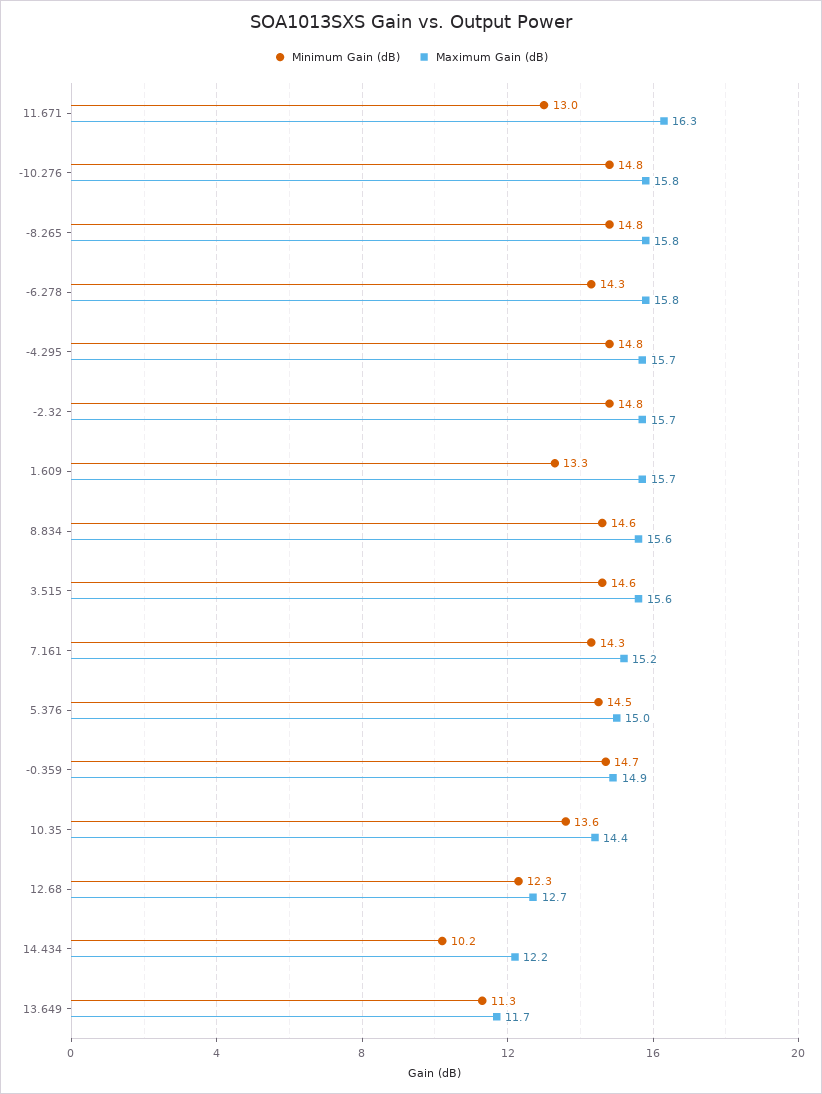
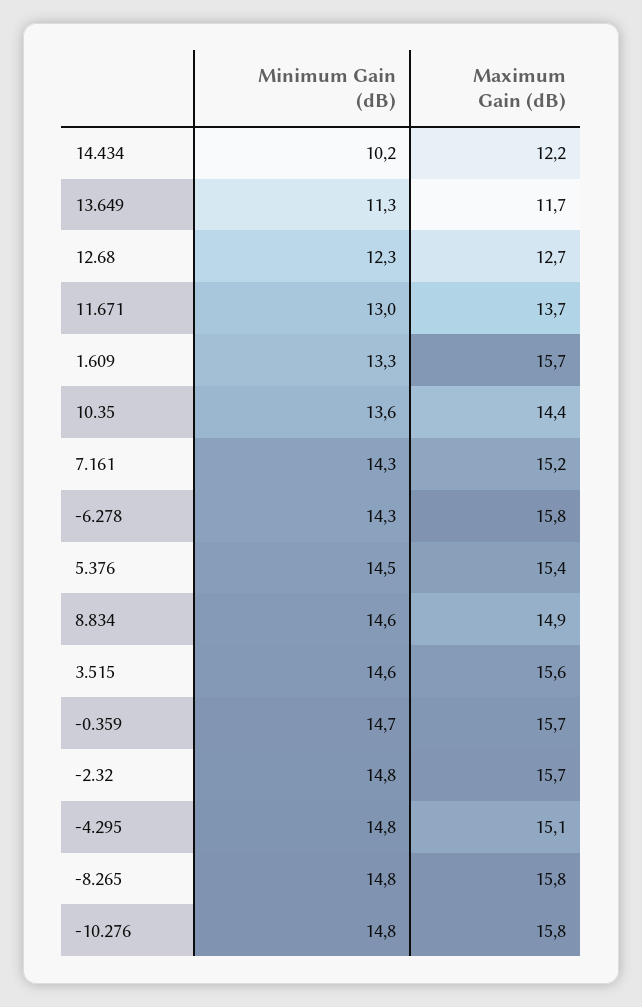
Maximum Gain (dB), 11.671: 16.3 -> 13.7
Maximum Gain (dB), -4.295: 15.7 -> 15.1
Maximum Gain (dB), 8.834: 15.6 -> 14.9
Maximum Gain (dB), 5.376: 15 -> 15.4
Maximum Gain (dB), -0.359: 14.9 -> 15.7

